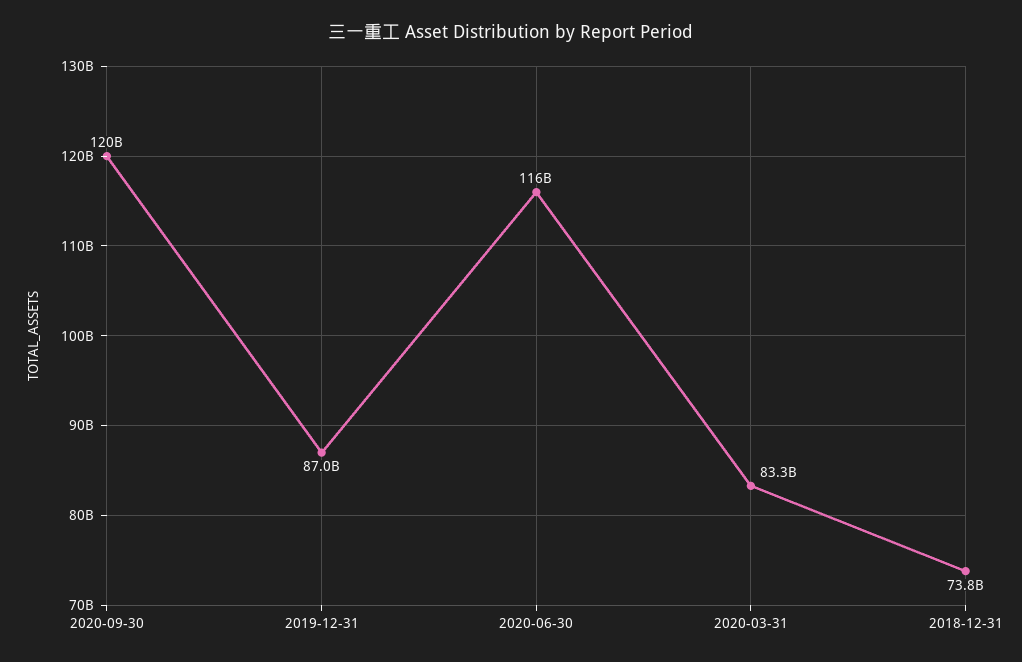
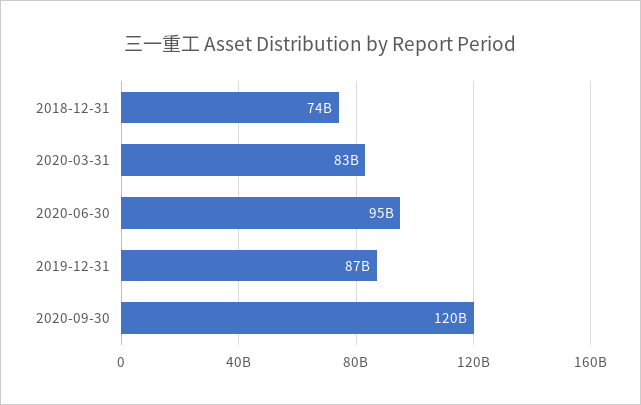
2020-06-30: 116000000000 -> 95000000000

